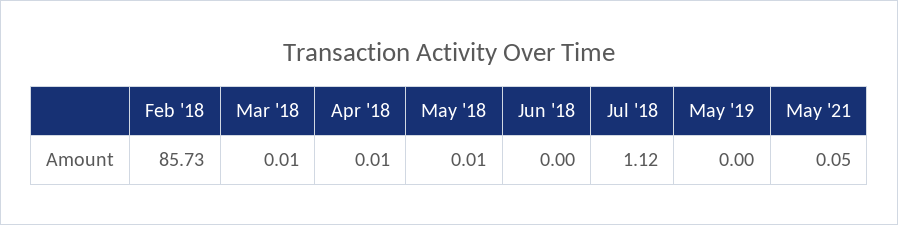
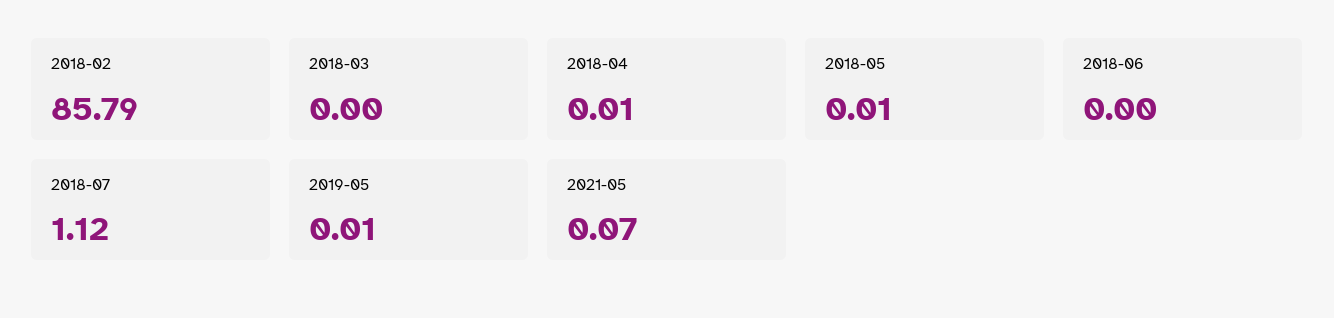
Feb '18: 85.73 -> 85.79
Mar '18: 0.01 -> 0
May '19: 0 -> 0.01
May '21: 0.05 -> 0.07

